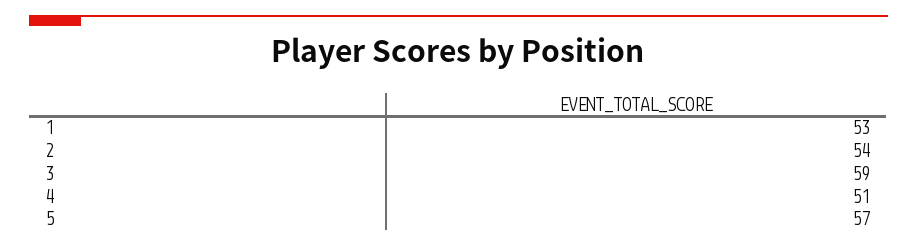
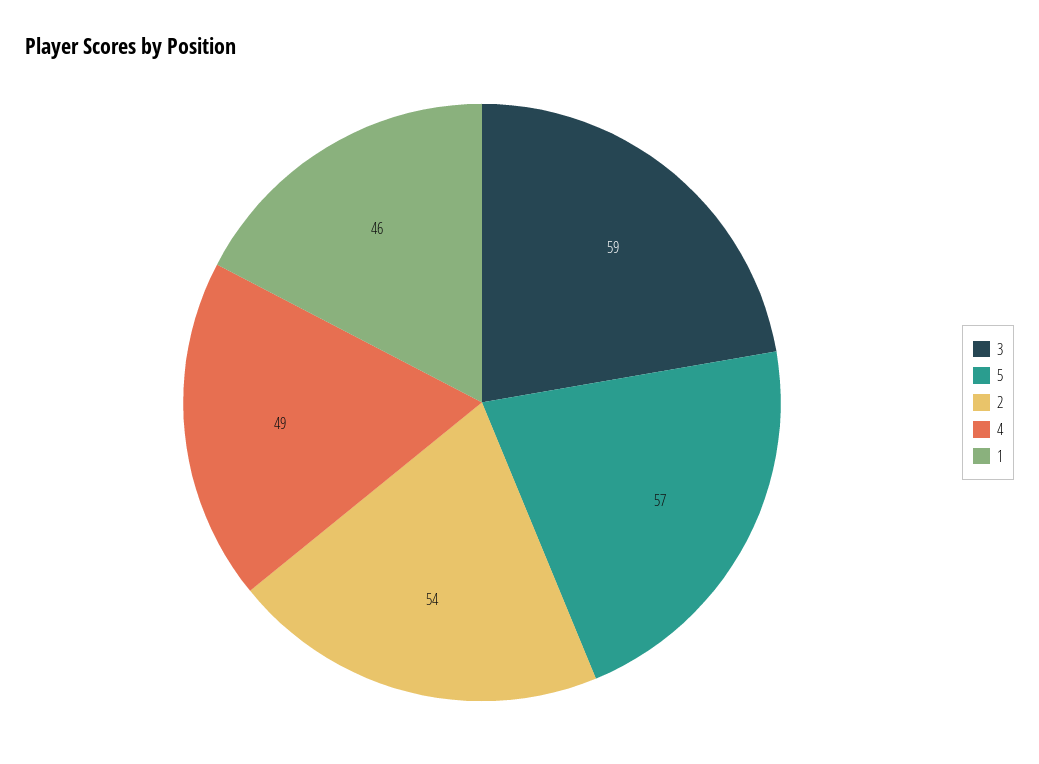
1: 53 -> 46
4: 51 -> 49

